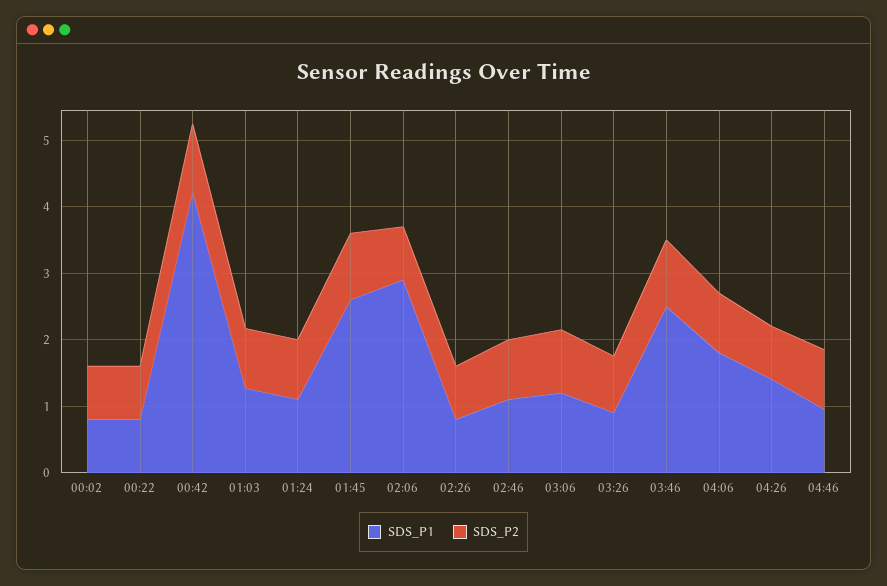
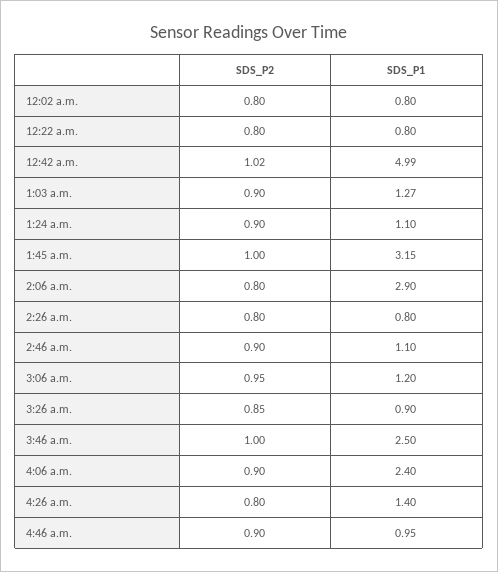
SDS_P1, 00:42: 4.2 -> 4.99
SDS_P1, 01:45: 2.6 -> 3.15
SDS_P1, 04:06: 1.8 -> 2.4

